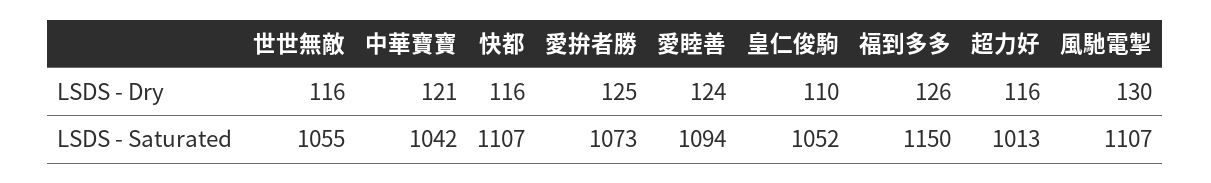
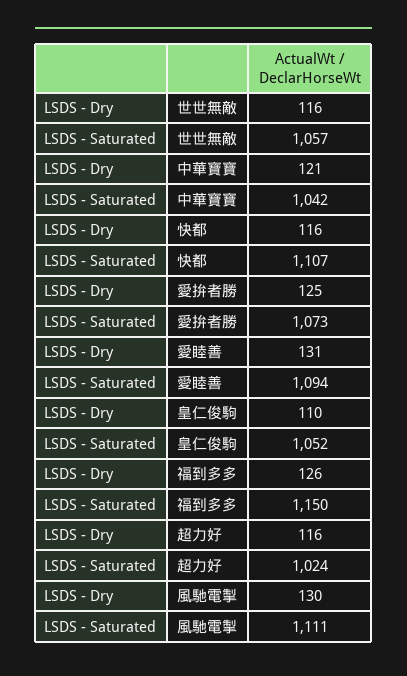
愛睦善, LSDS - Dry: 124 -> 131
世世無敵, LSDS - Saturated: 1055 -> 1057
超力好, LSDS - Saturated: 1013 -> 1024
風馳電掣, LSDS - Saturated: 1107 -> 1111

